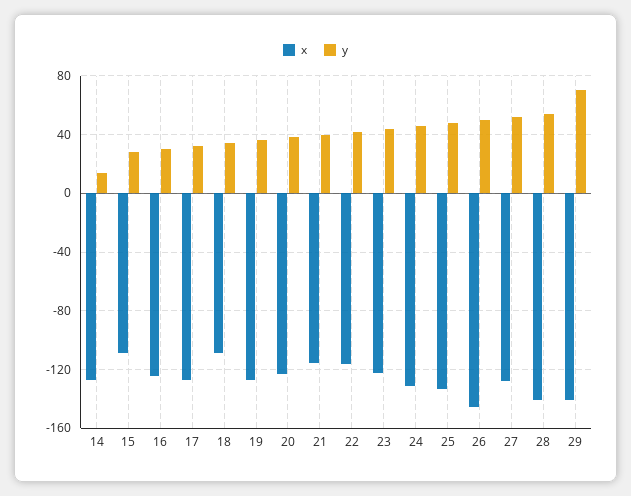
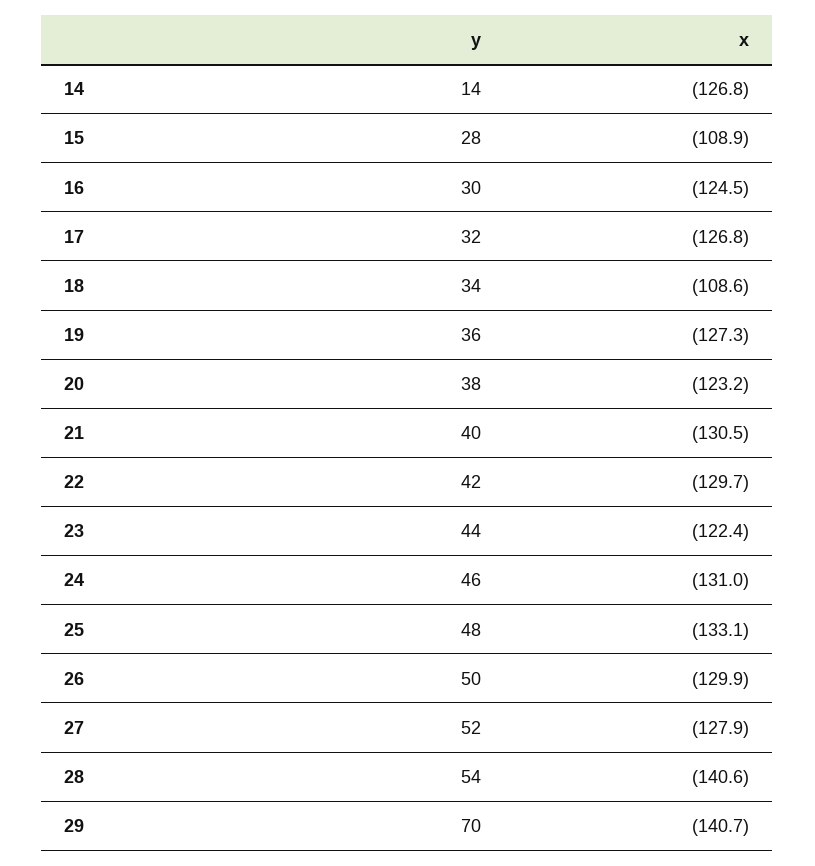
x, 21: -115 -> -130.5
x, 22: -115 -> -129.7
x, 26: -145 -> -129.9

